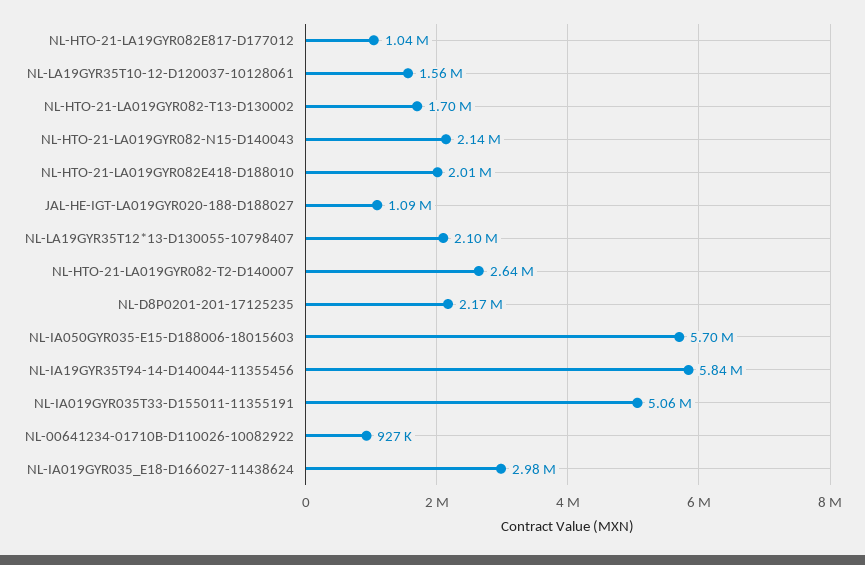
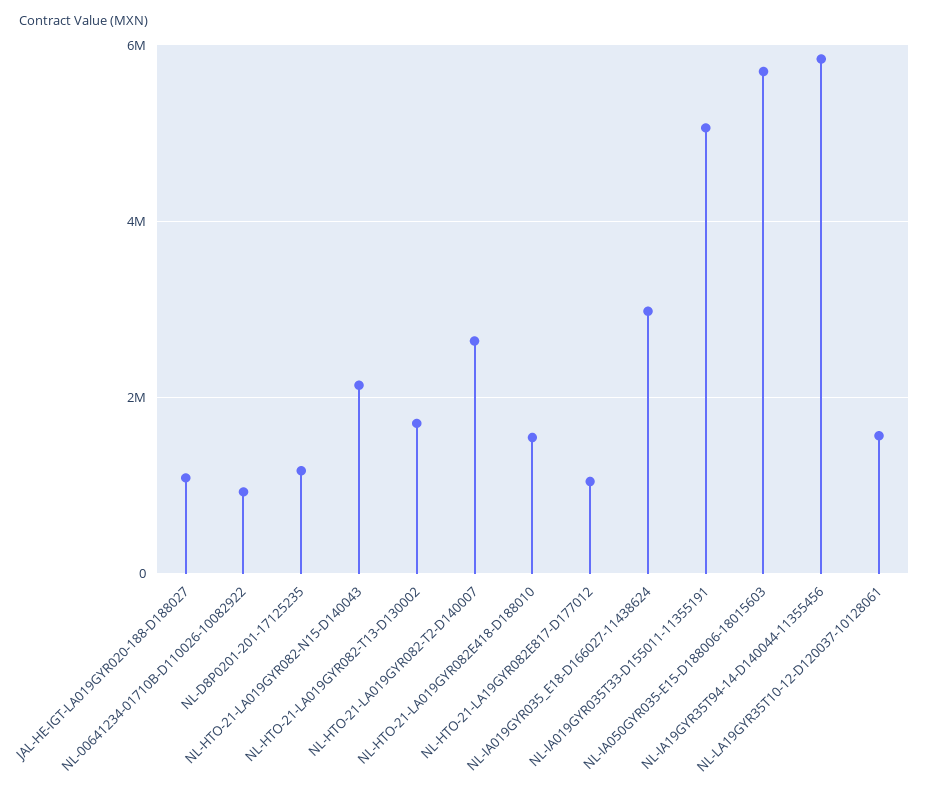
NL-HTO-21-LA019GYR082E418-D188010: 2010000 -> 1600000
NL-LA19GYR35T12*13-D130055-10798407: 2100000 -> none
NL-D8P0201-201-17125235: 2170000 -> 1200000

